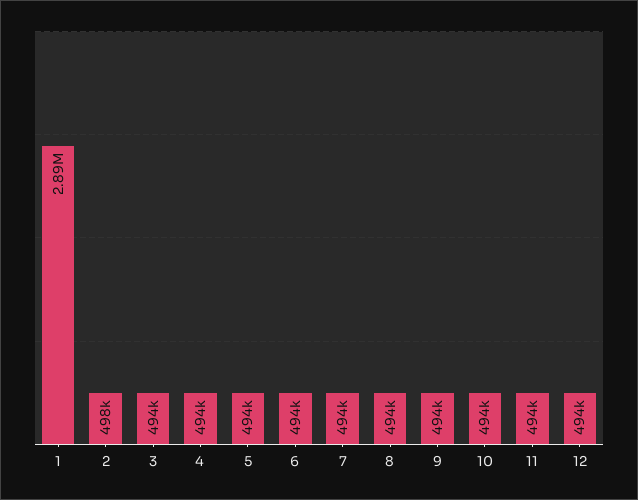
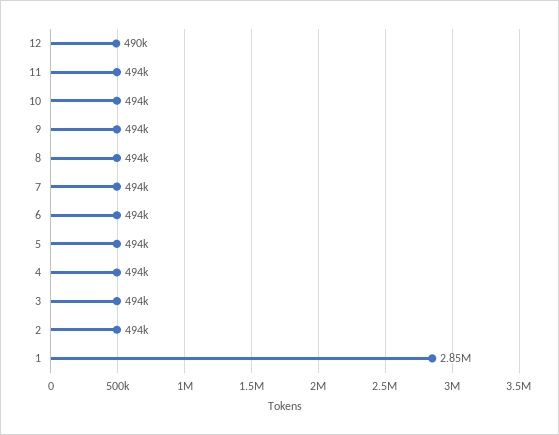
1: 2890000 -> 2850000
2: 498000 -> 494000
12: 494000 -> 490000

